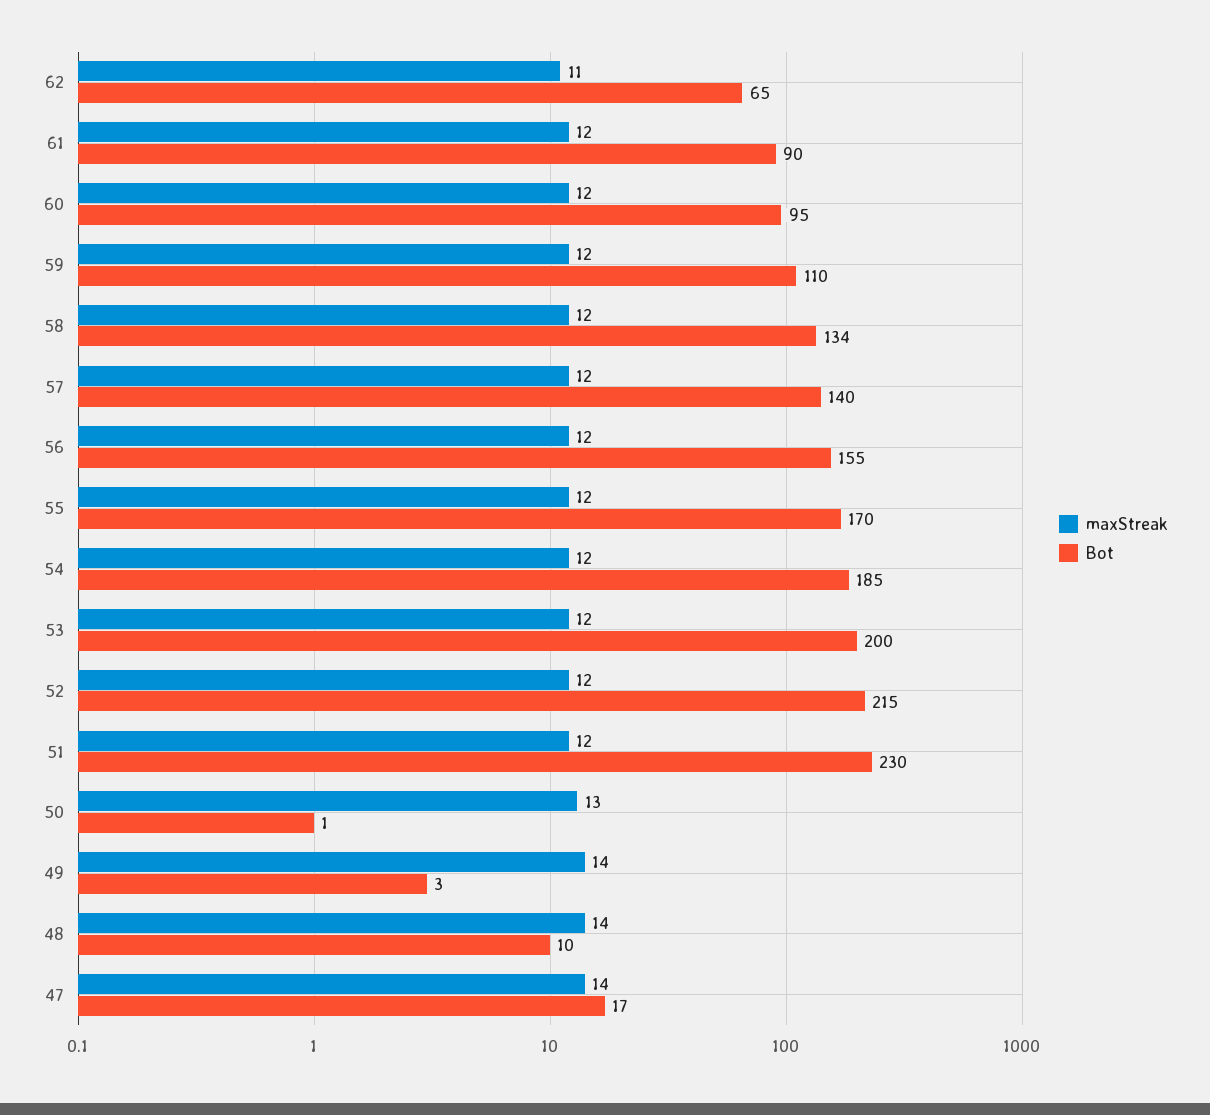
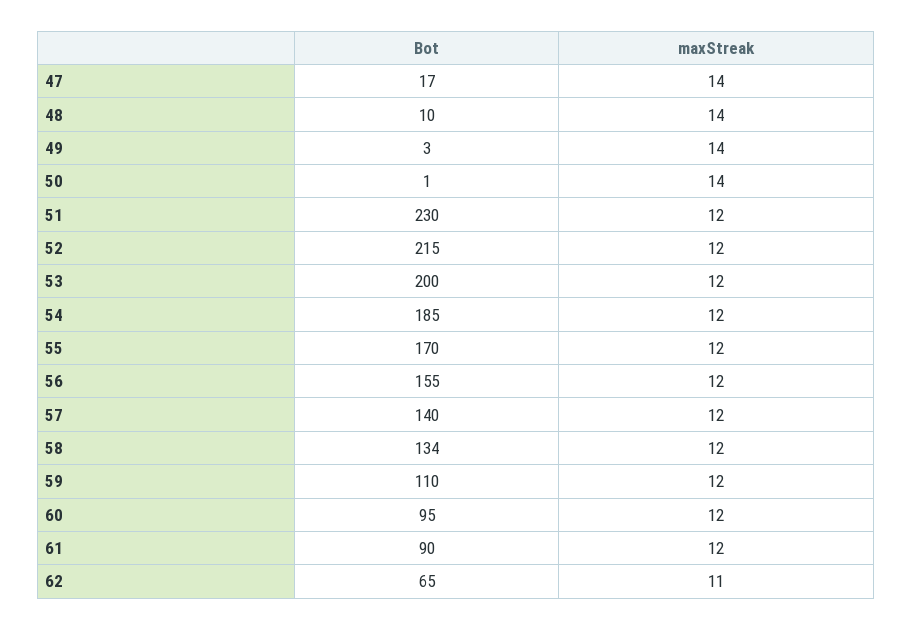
maxStreak, 50: 13 -> 14

